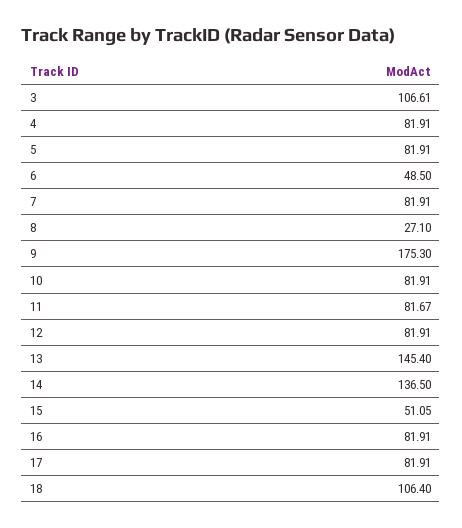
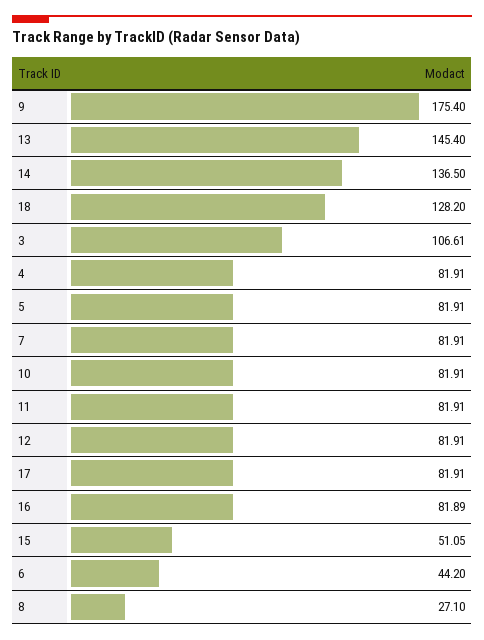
6: 48.5 -> 44.2
9: 175.3 -> 175.4
11: 81.67 -> 81.91
16: 81.91 -> 81.89
18: 106.4 -> 128.2

